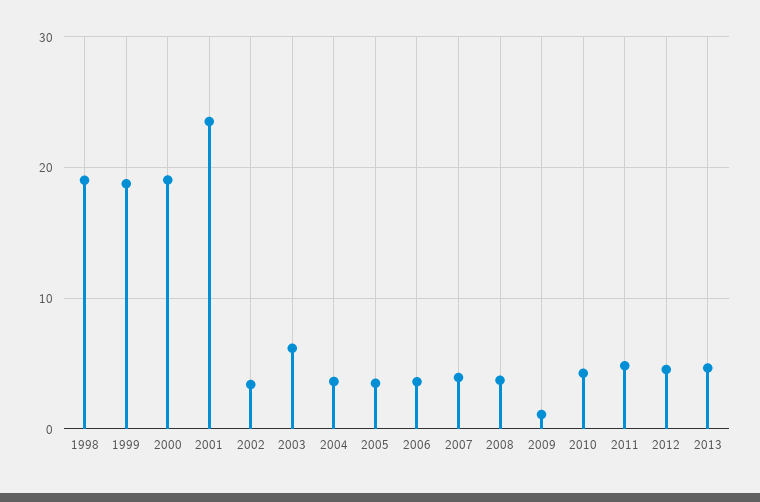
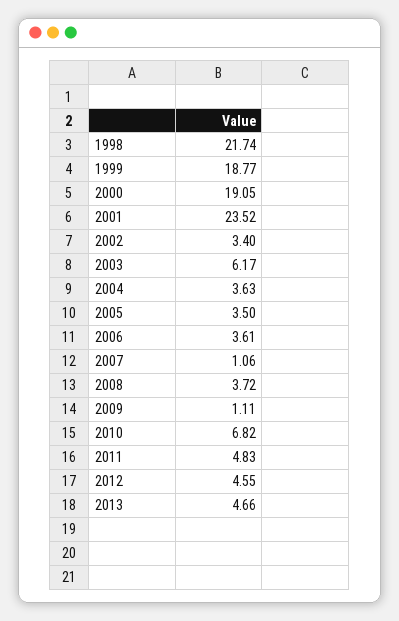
1998: 19 -> 21.74
2007: 4 -> 1.06
2010: 4 -> 6.82

